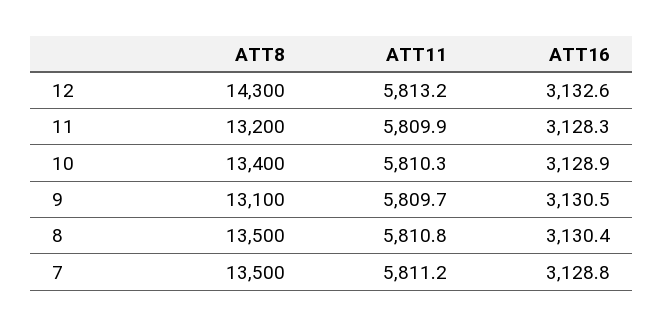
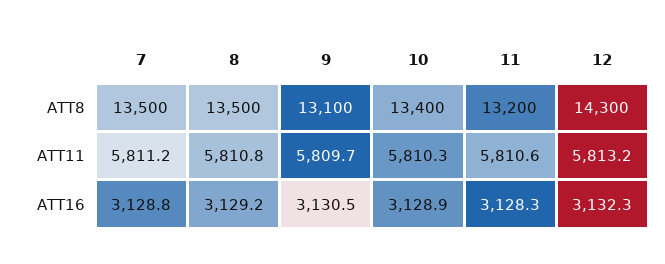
ATT16, 12: 3132.6 -> 3132.3
ATT11, 11: 5809.9 -> 5810.6
ATT16, 8: 3130.4 -> 3129.2

